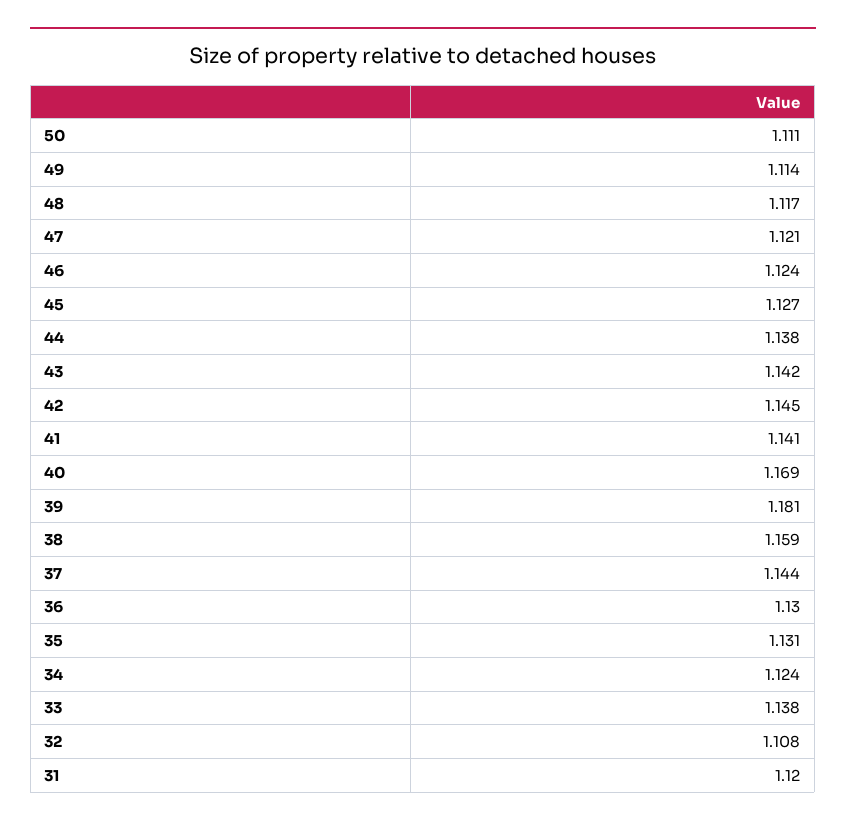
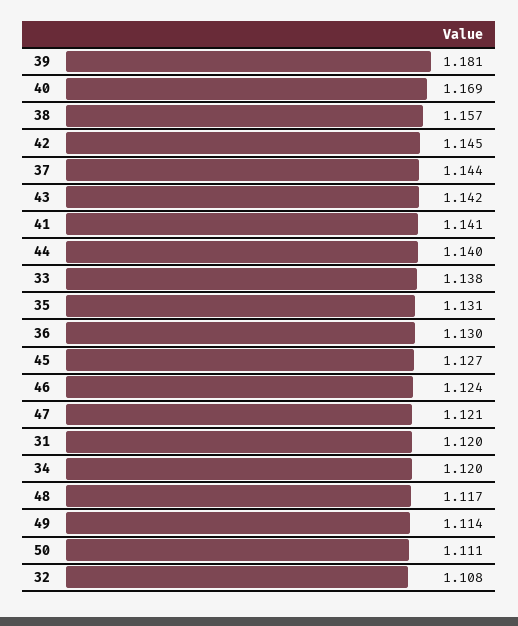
44: 1.138 -> 1.14
38: 1.159 -> 1.157
34: 1.124 -> 1.12

